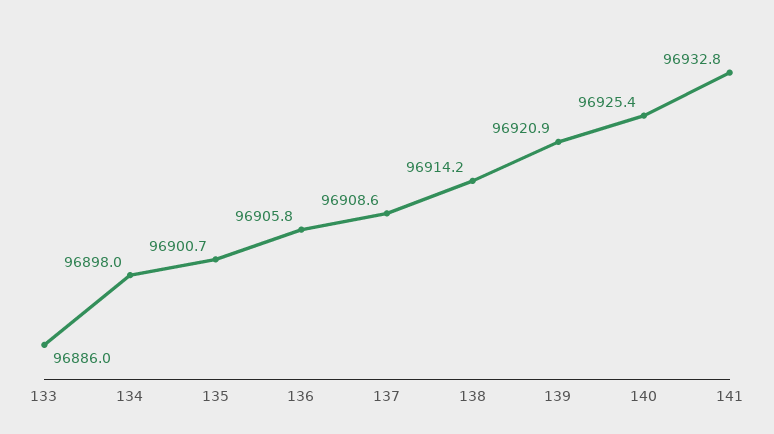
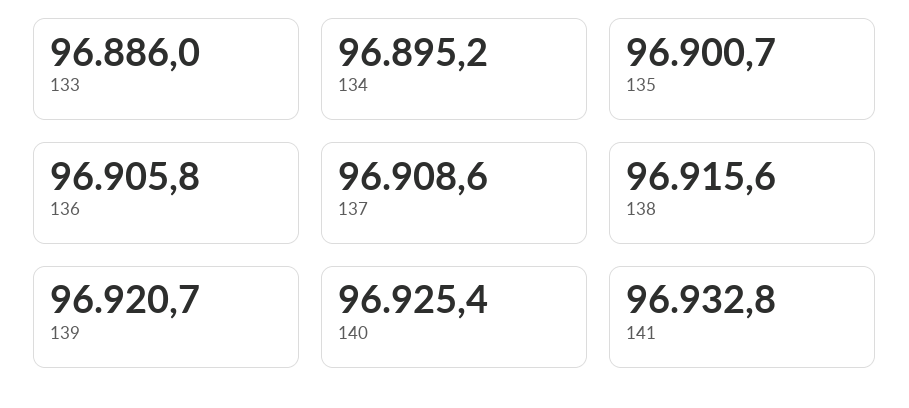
134: 96898 -> 96895.2
138: 96914.2 -> 96915.6
139: 96920.9 -> 96920.7

